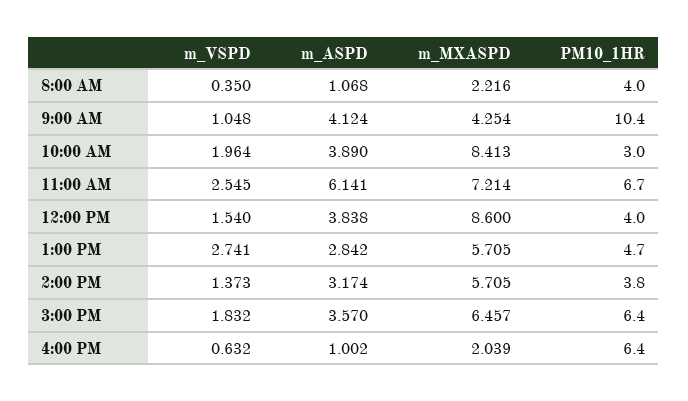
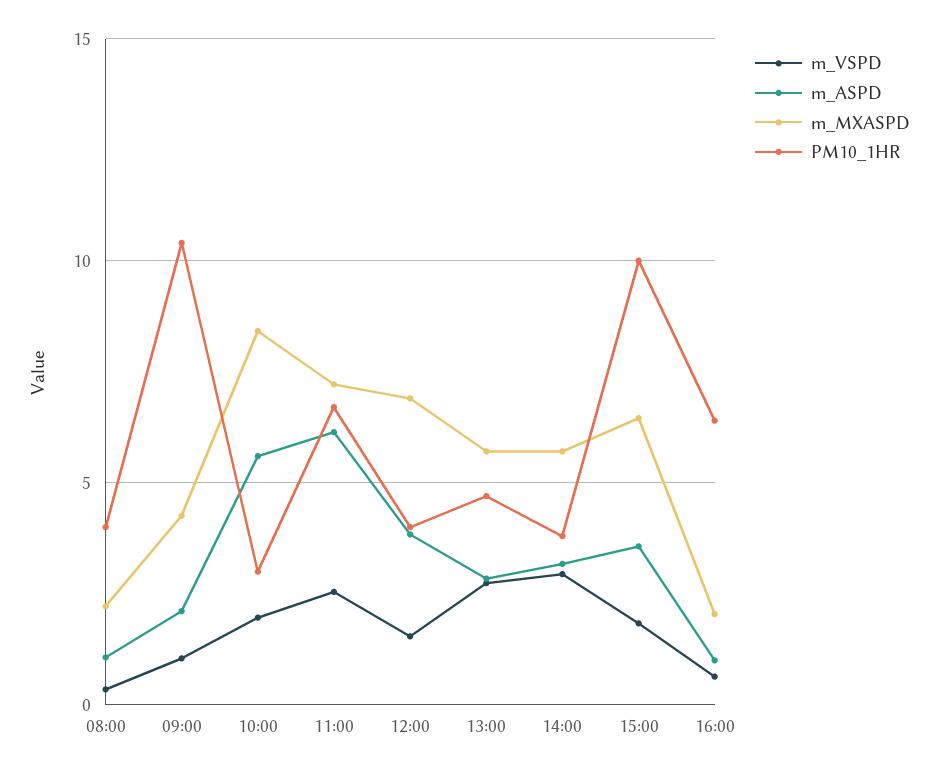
m_ASPD, 9:00 AM: 4.124 -> 2
m_ASPD, 10:00 AM: 3.89 -> 5.5
m_MXASPD, 12:00 PM: 8.6 -> 7
m_VSPD, 2:00 PM: 1.373 -> 3
PM10_1HR, 3:00 PM: 6.4 -> 10

